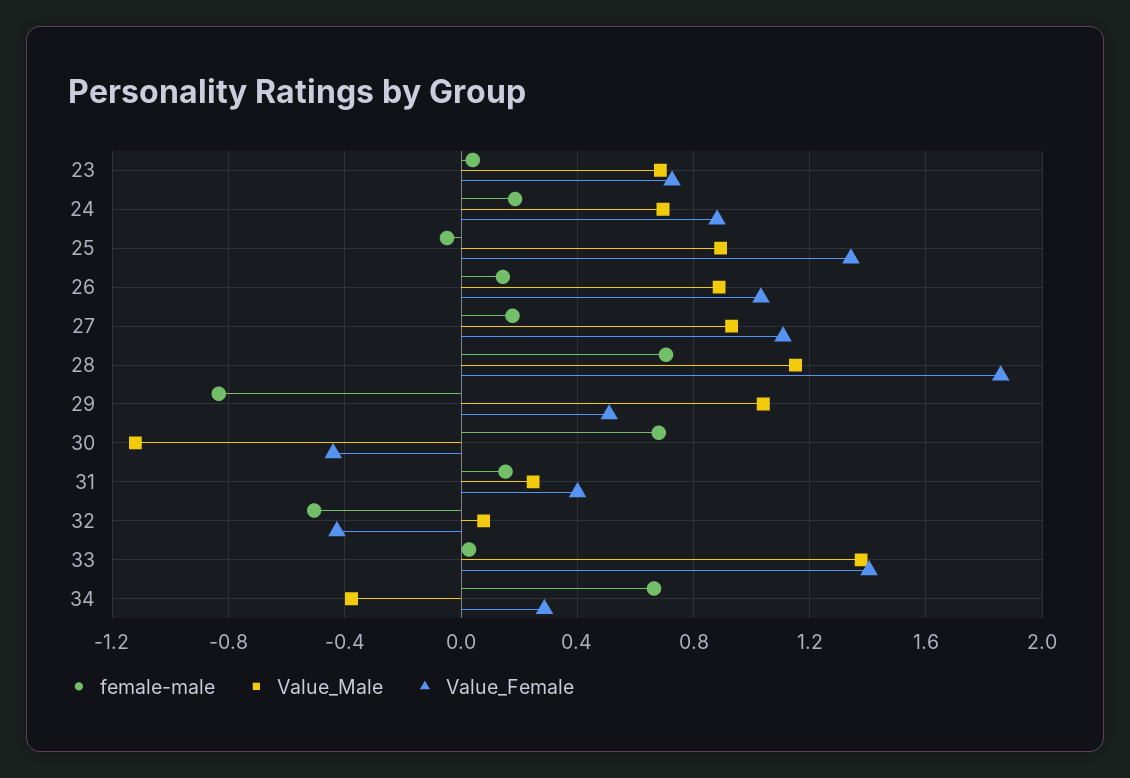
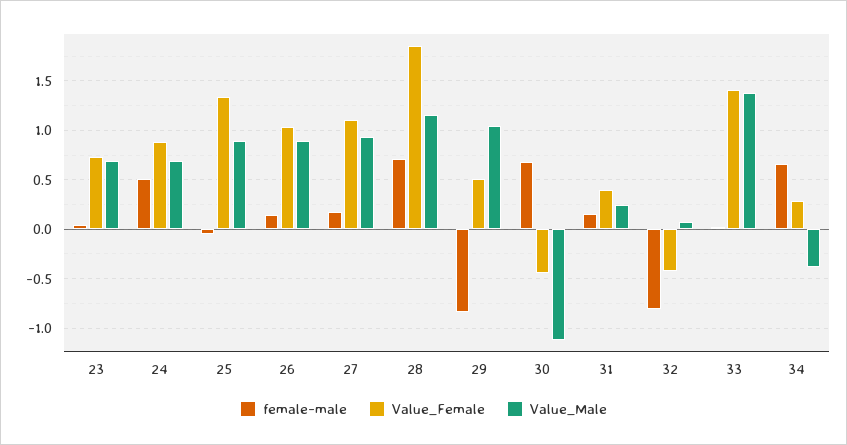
female-male, 24: 0.2 -> 0.5
female-male, 32: -0.5 -> -0.8

